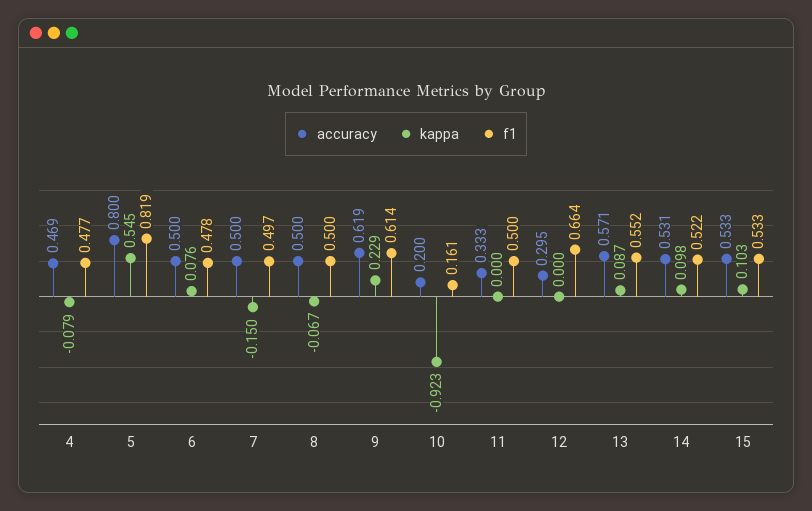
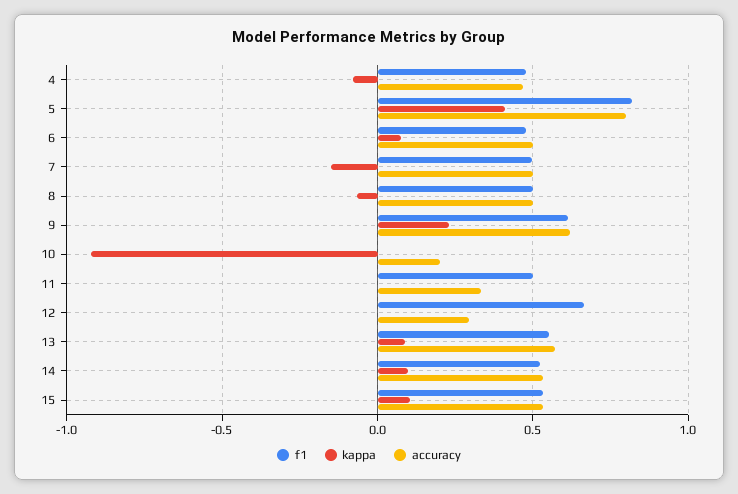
kappa, 5: 0.545 -> 0.4
f1, 10: 0.161 -> 0

